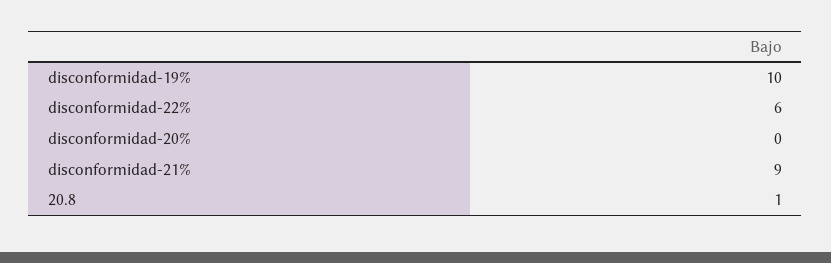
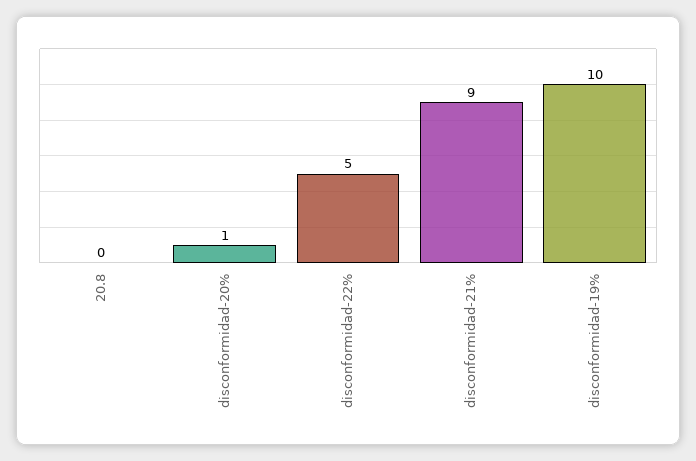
disconformidad-22%: 6 -> 5
disconformidad-20%: 0 -> 1
20.8: 1 -> 0

